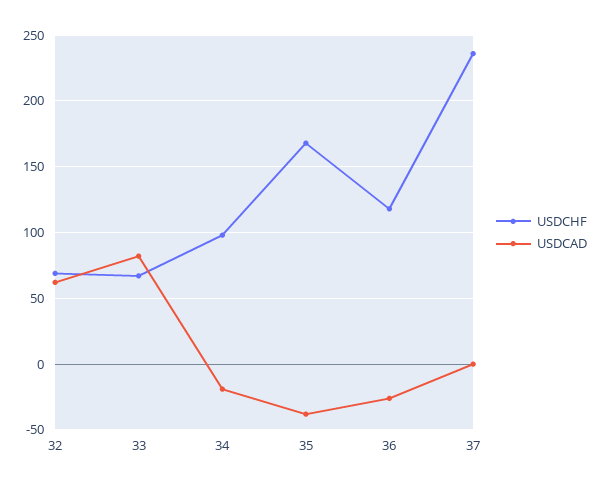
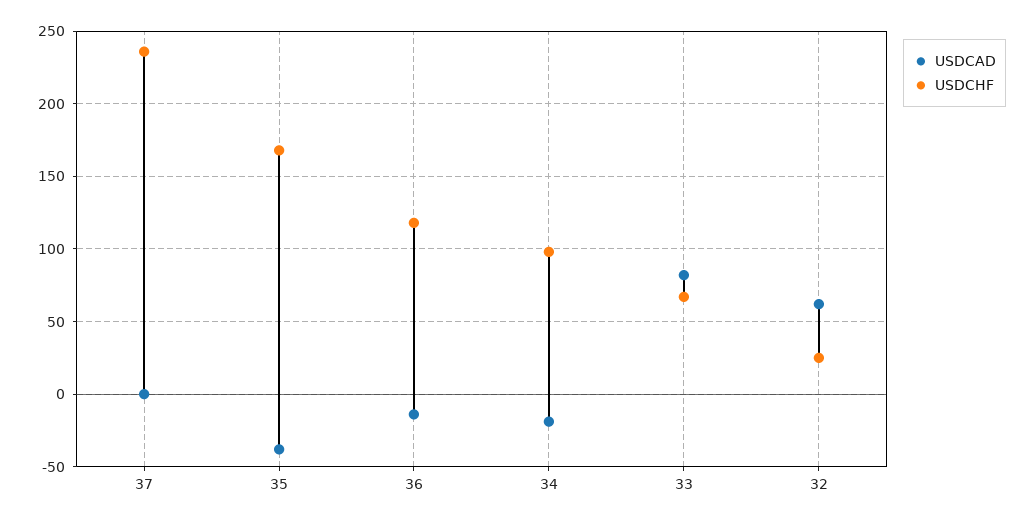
USDCHF, 32: 70 -> 25
USDCAD, 36: -25 -> -15

